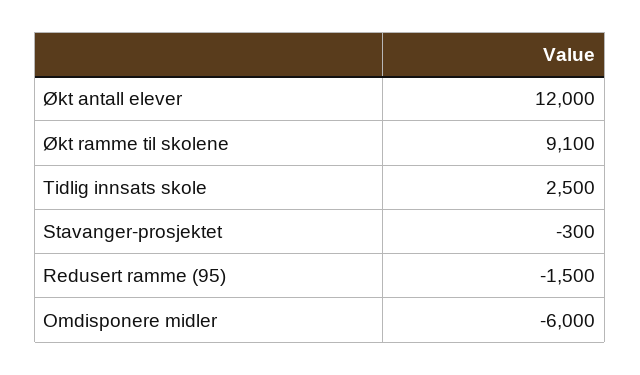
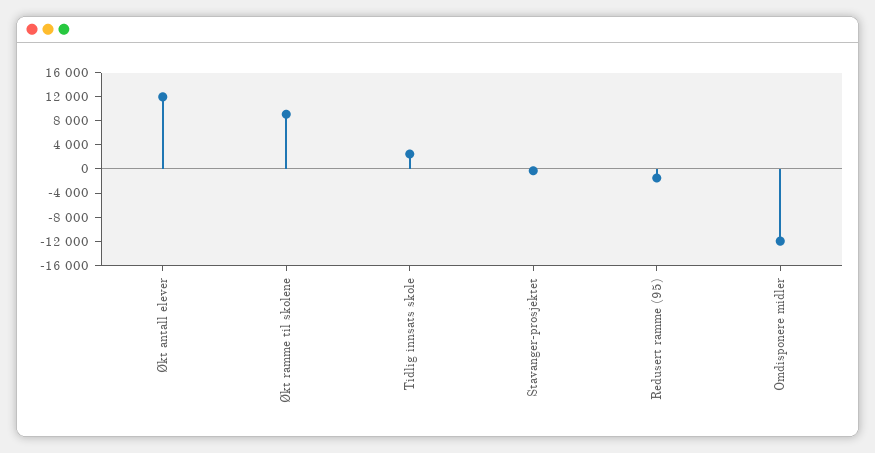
Omdisponere midler: -6000 -> -12000

